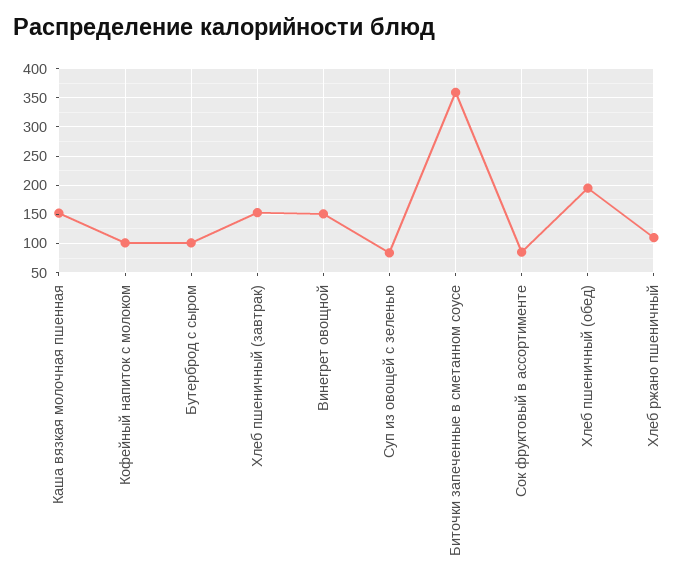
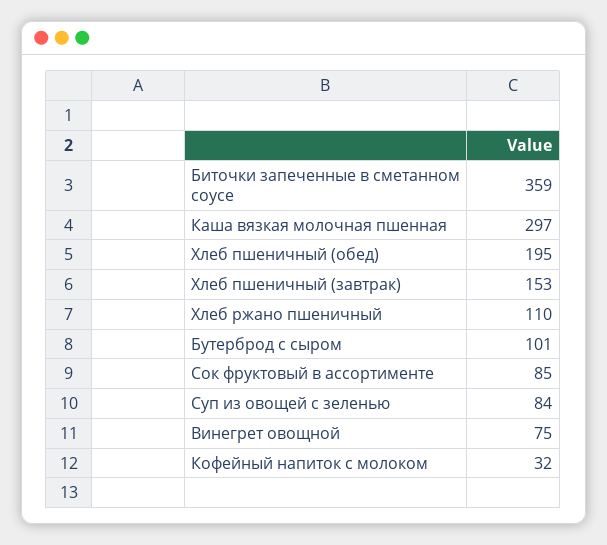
Каша вязкая молочная пшенная: 150 -> 297
Кофейный напиток с молоком: 100 -> 32
Винегрет овощной: 150 -> 75

